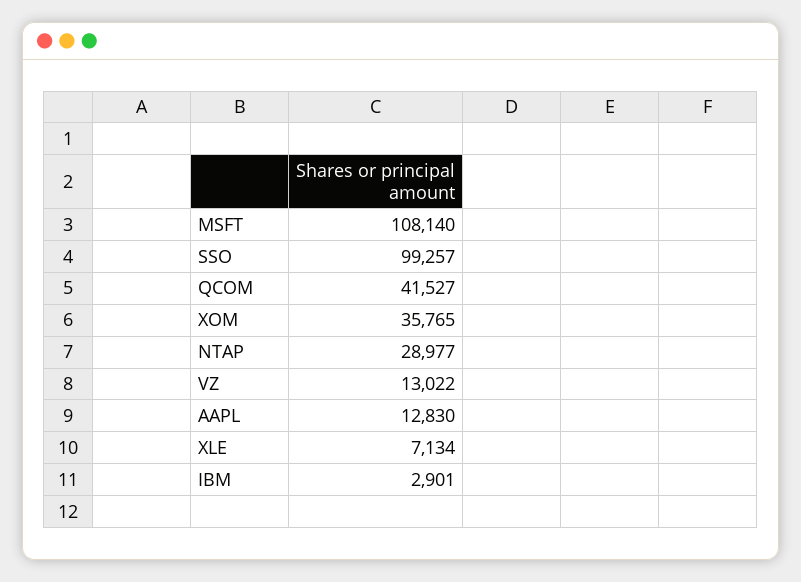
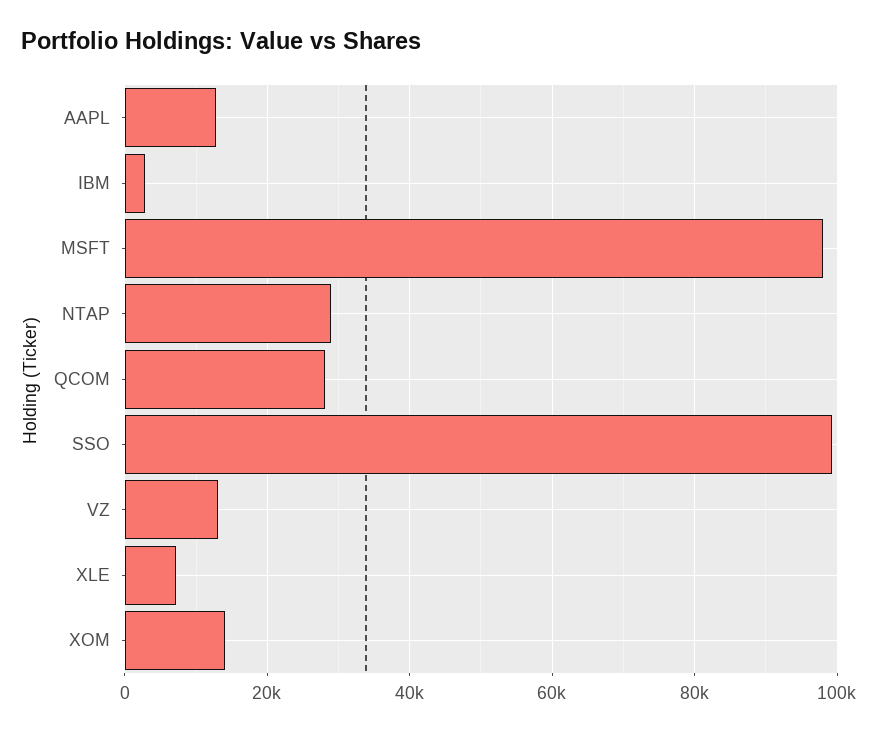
MSFT: 108140 -> 98000
QCOM: 41527 -> 28000
XOM: 35765 -> 14000

